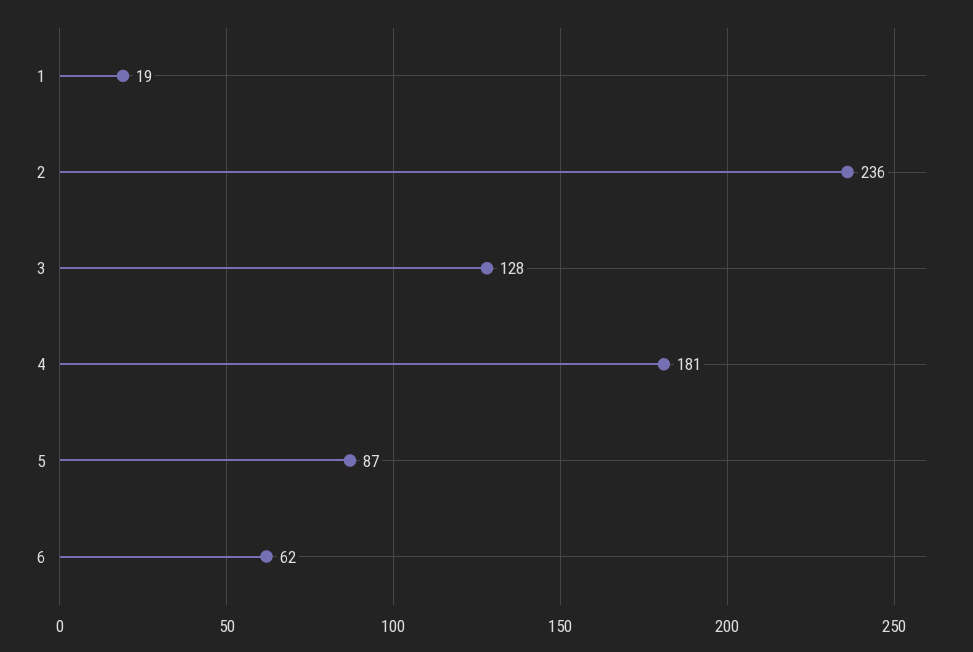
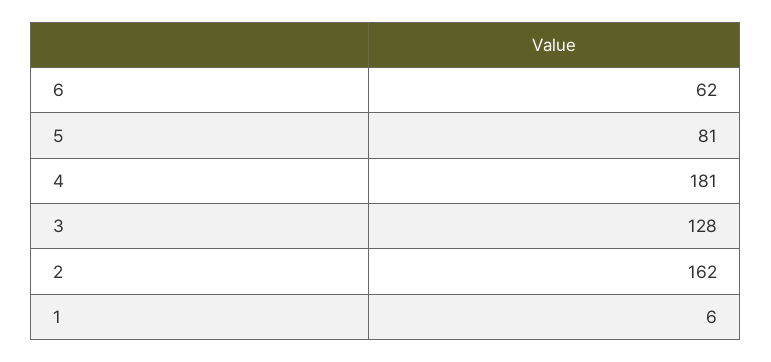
1: 19 -> 6
2: 236 -> 162
5: 87 -> 81

